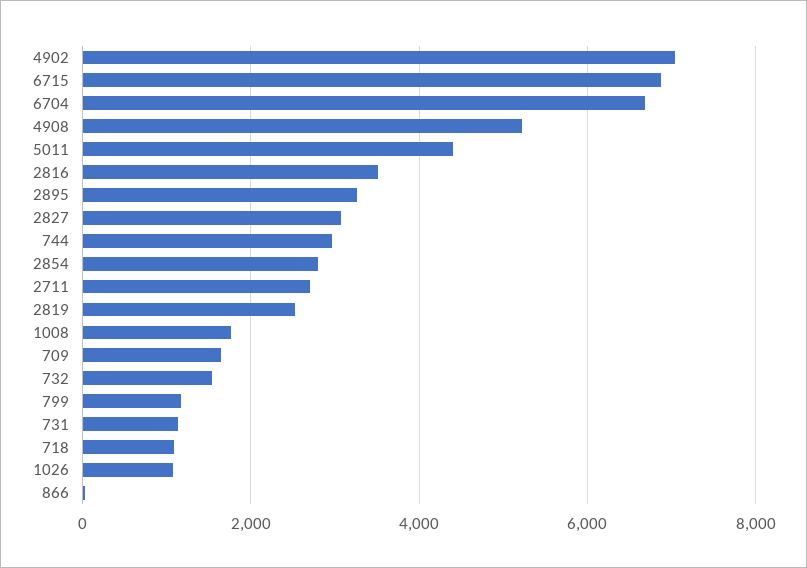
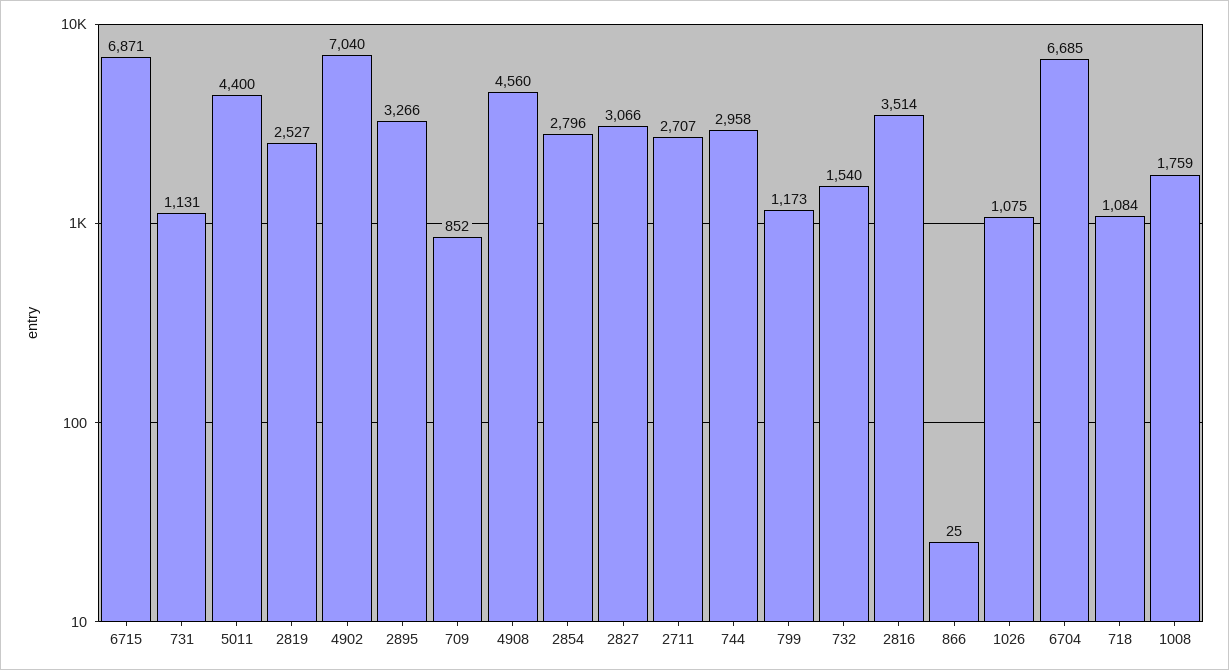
4908: 5200 -> 4560
709: 1600 -> 852

